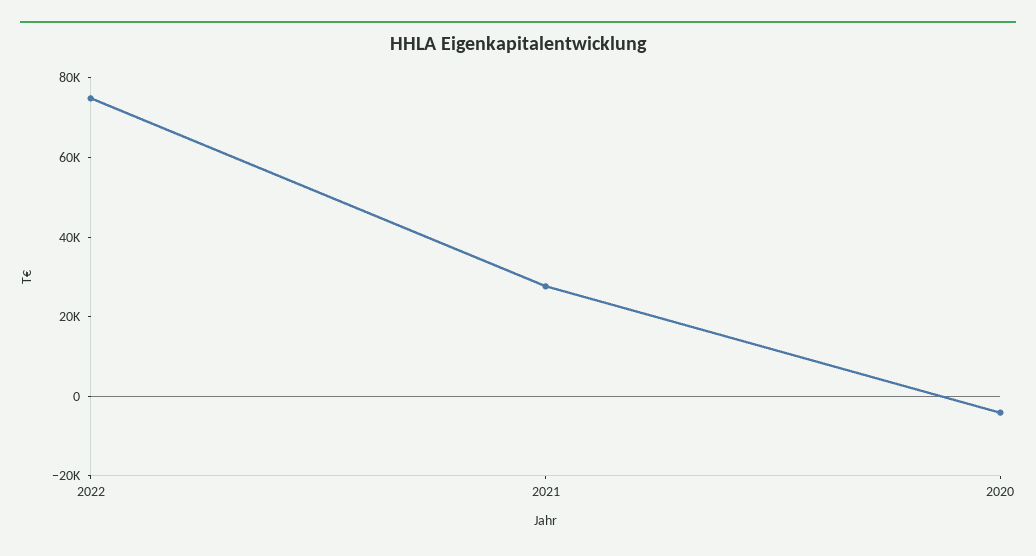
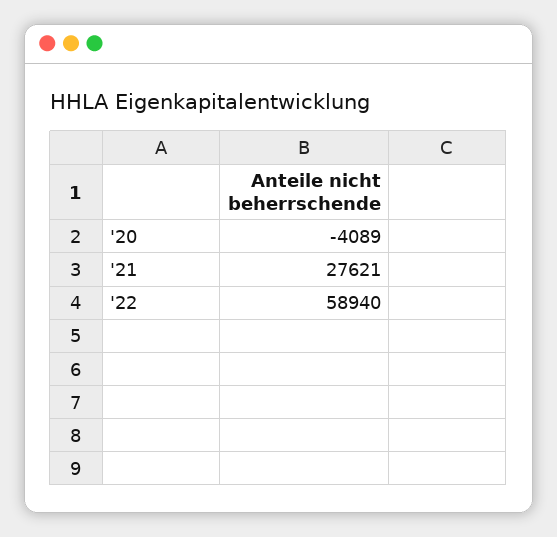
2022: 75000 -> 58940

